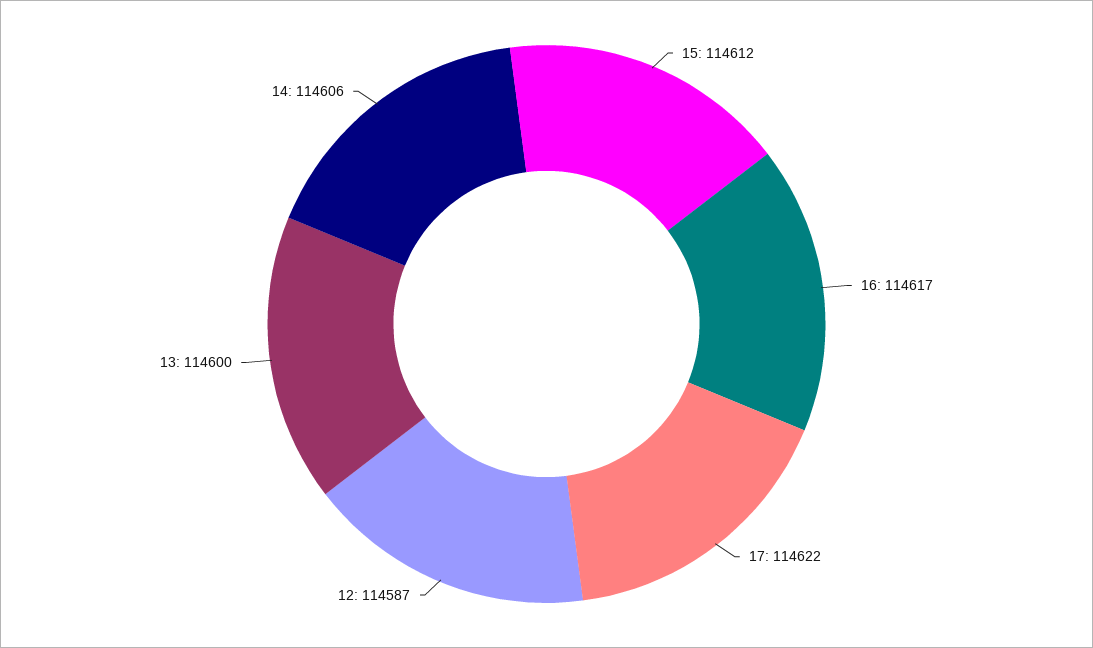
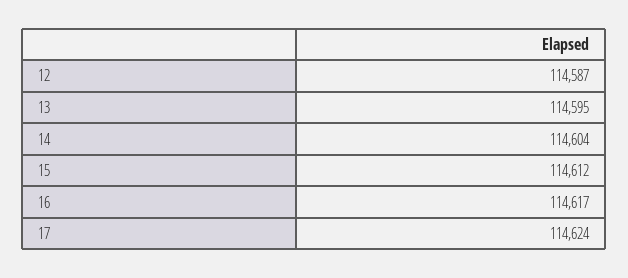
17: 114622 -> 114624
13: 114600 -> 114595
14: 114606 -> 114604

